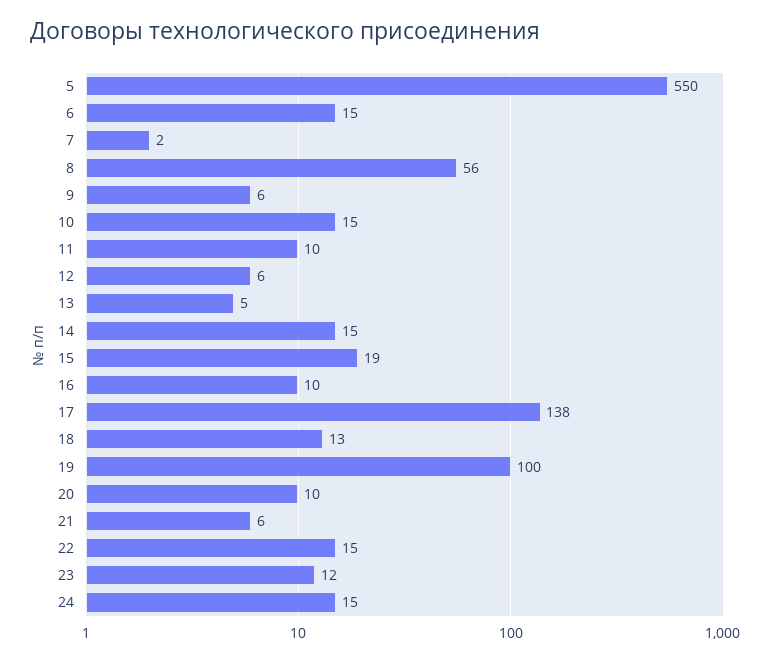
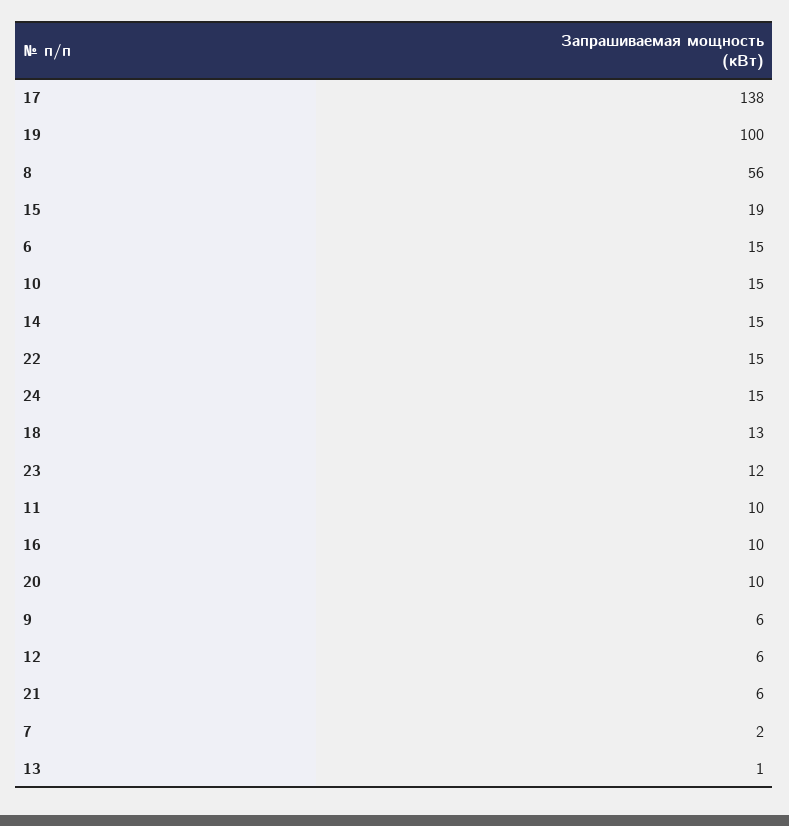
5: 550 -> none
13: 5 -> 1

